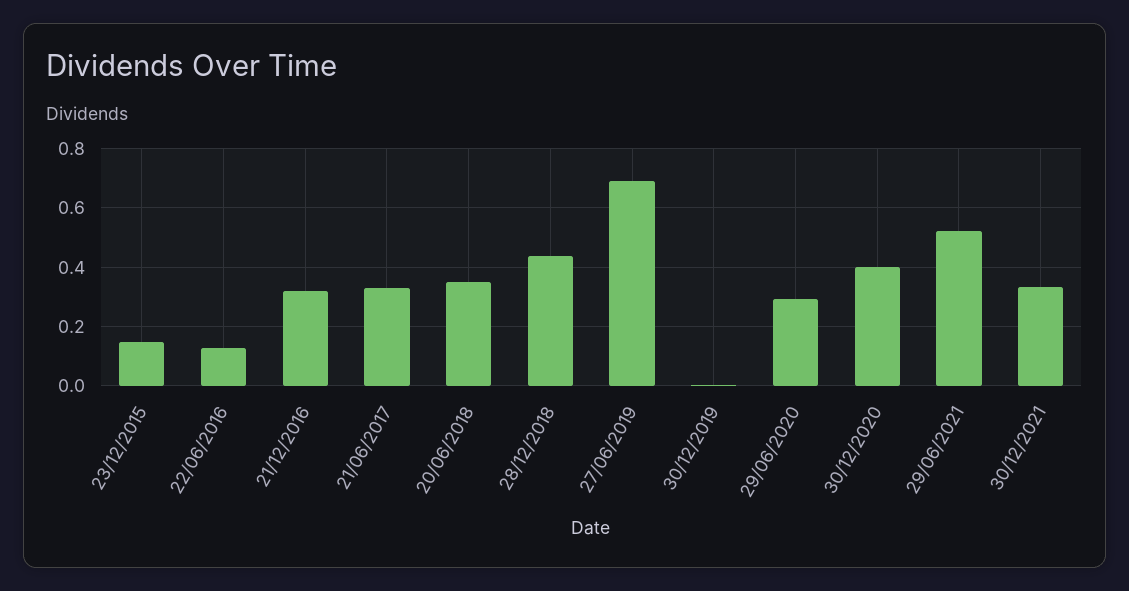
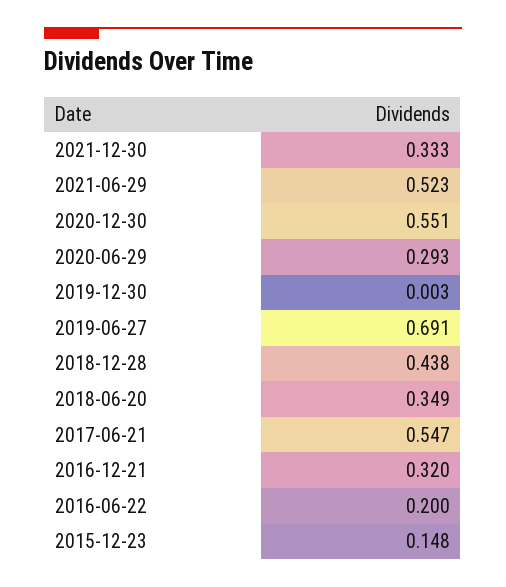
22/06/2016: 0.125 -> 0.2
21/06/2017: 0.325 -> 0.547
30/12/2020: 0.4 -> 0.551

